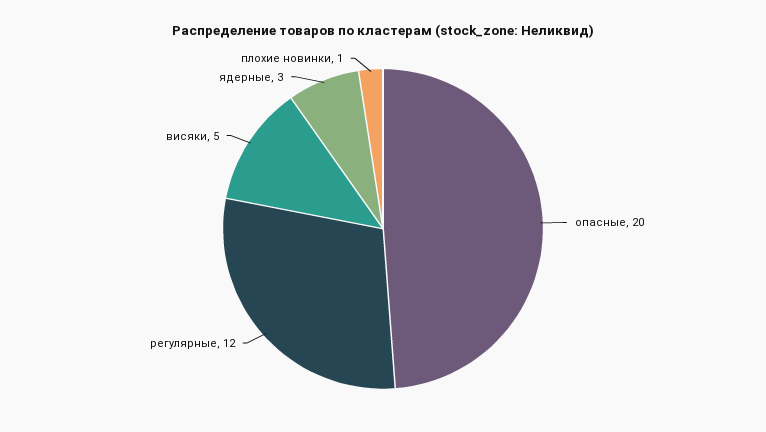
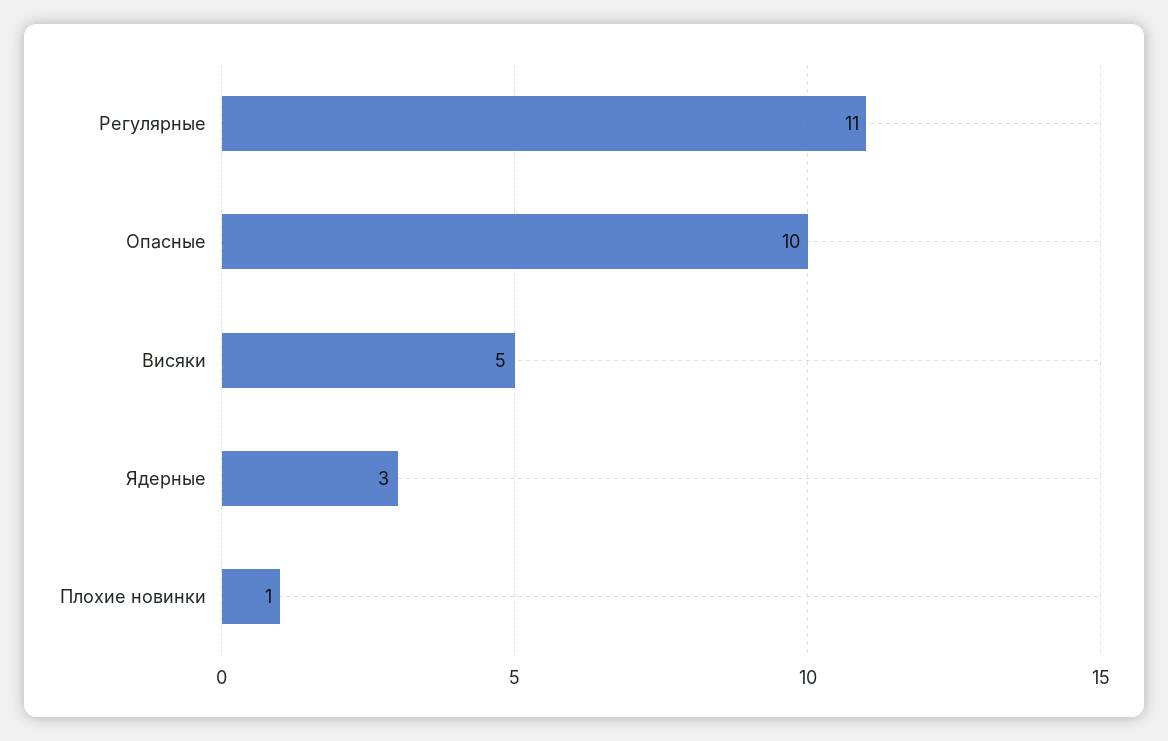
опасные: 20 -> 10
регулярные: 12 -> 11

